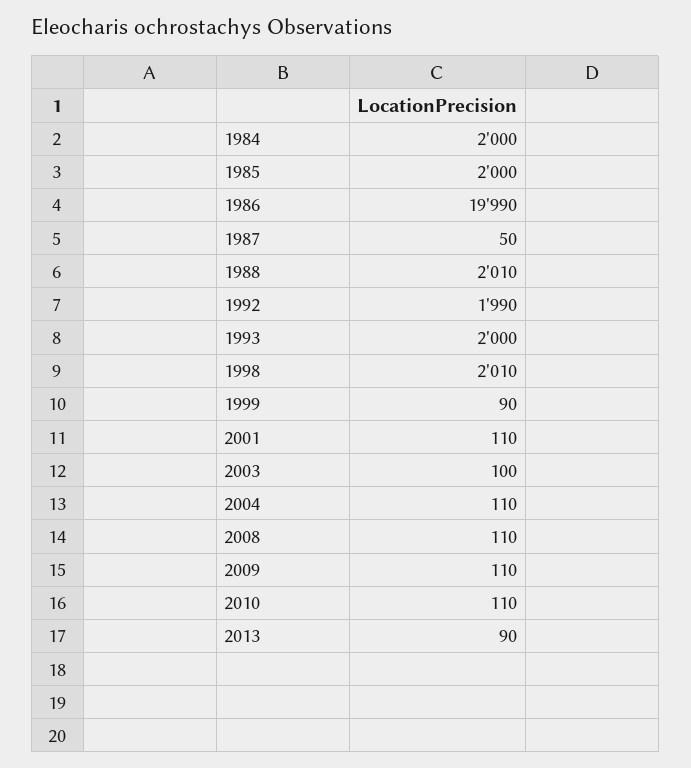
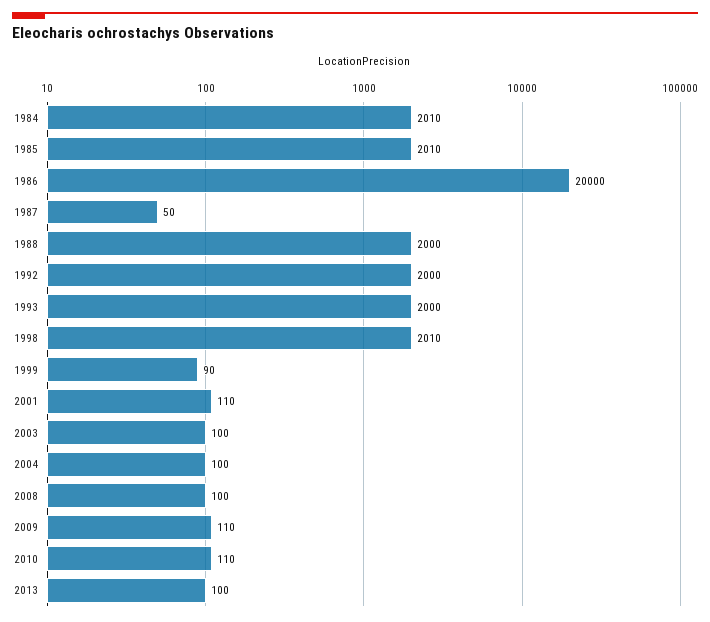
1984: 2000 -> 2010
1985: 2000 -> 2010
1986: 19990 -> 20000
1988: 2010 -> 2000
1992: 1990 -> 2000
2004: 110 -> 100
2008: 110 -> 100
2013: 90 -> 100

